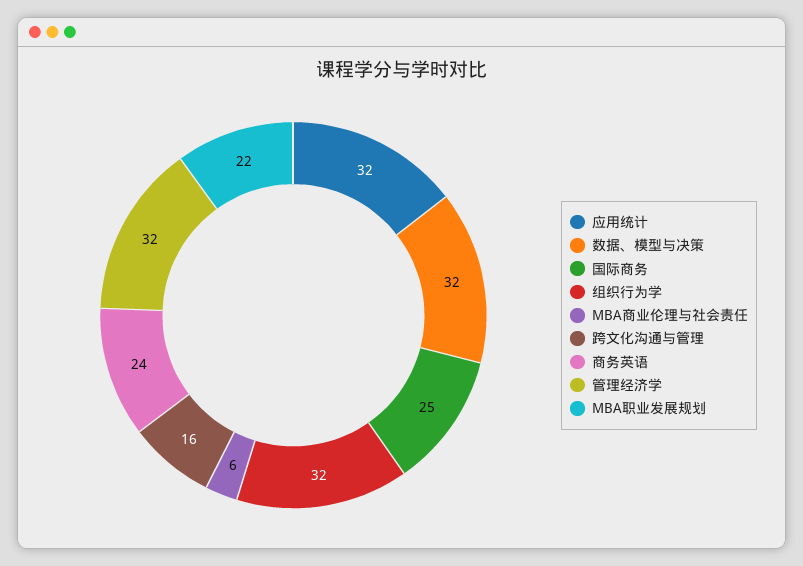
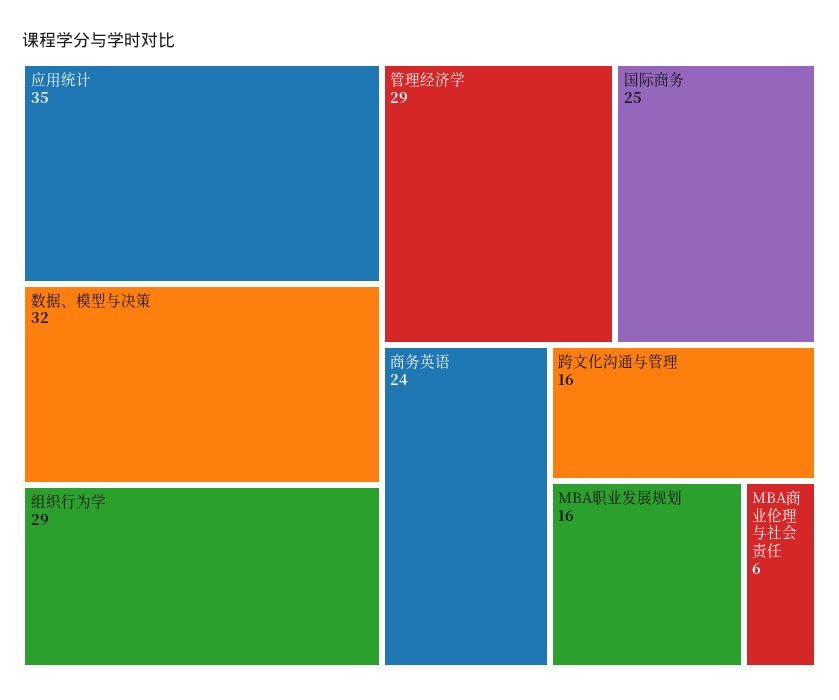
应用统计: 32 -> 35
组织行为学: 32 -> 29
管理经济学: 32 -> 29
MBA职业发展规划: 22 -> 16

